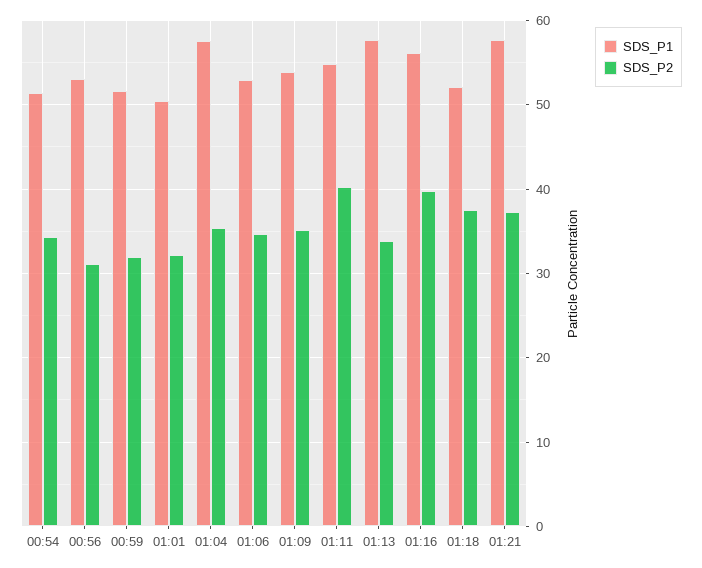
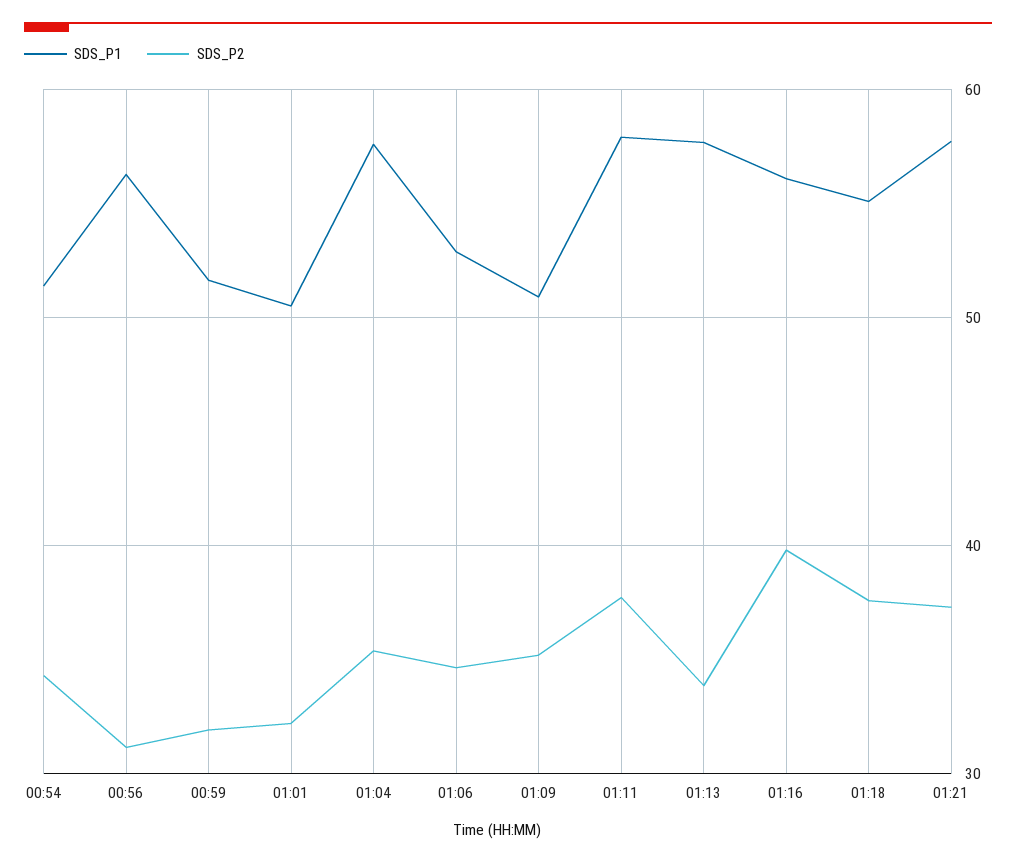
SDS_P1, 00:56: 53 -> 56
SDS_P1, 01:09: 54 -> 51
SDS_P1, 01:11: 55 -> 58
SDS_P2, 01:11: 40 -> 38
SDS_P1, 01:18: 52 -> 55

